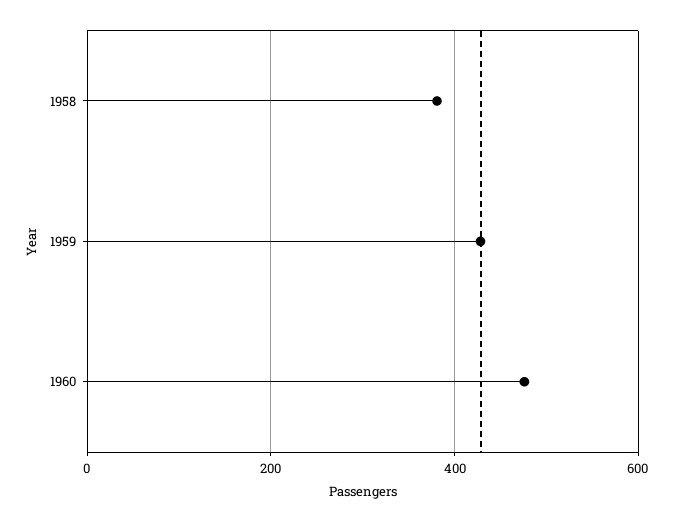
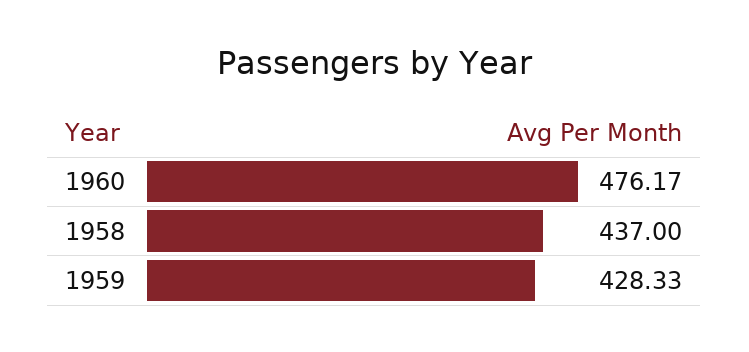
1958: 380 -> 437

